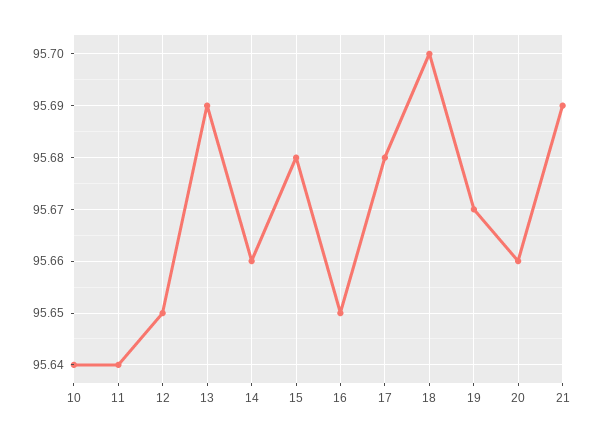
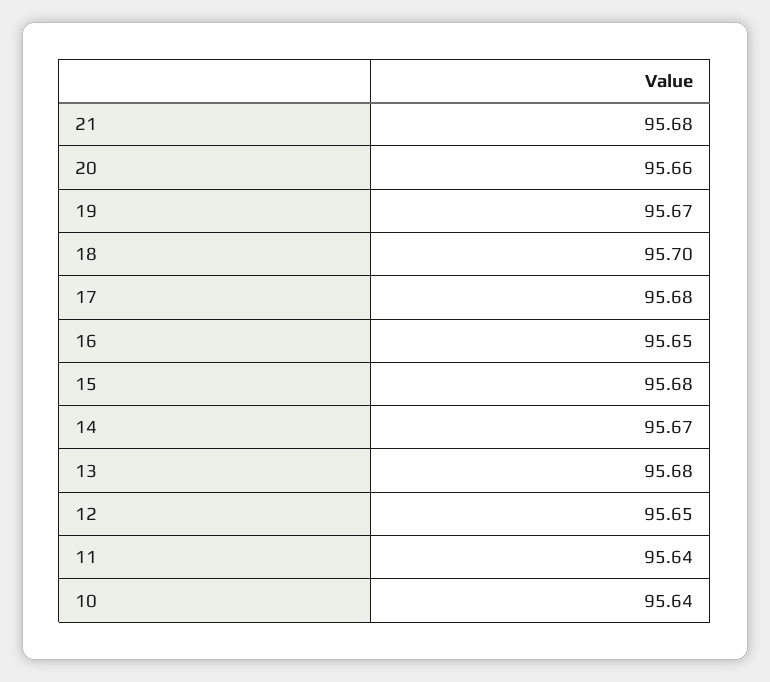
13: 95.69 -> 95.68
14: 95.66 -> 95.67
21: 95.69 -> 95.68

